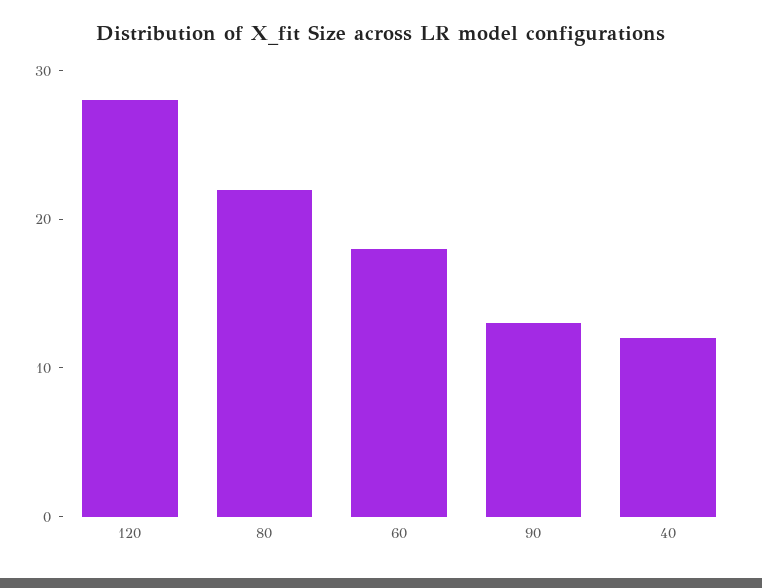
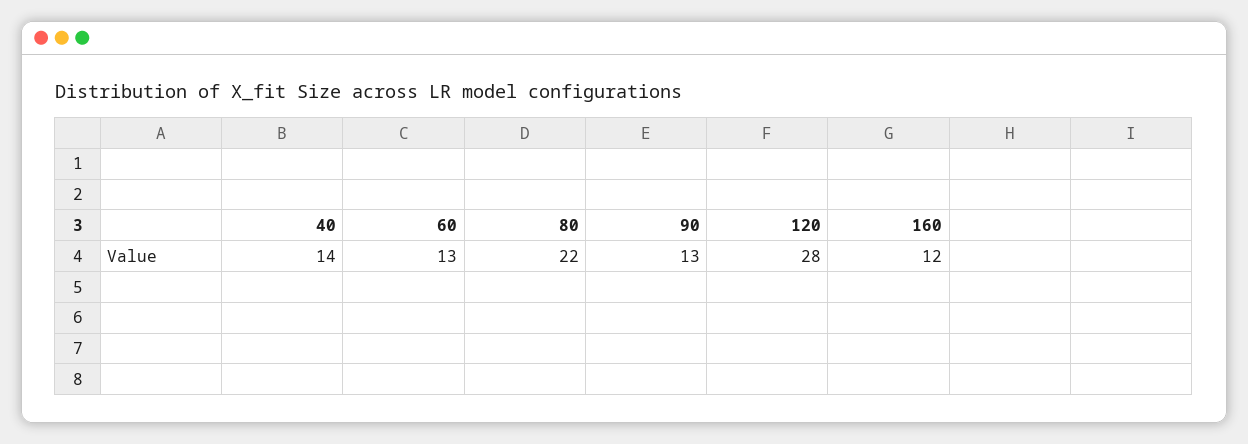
60: 18 -> 13
40: 12 -> 14
160: none -> 12

